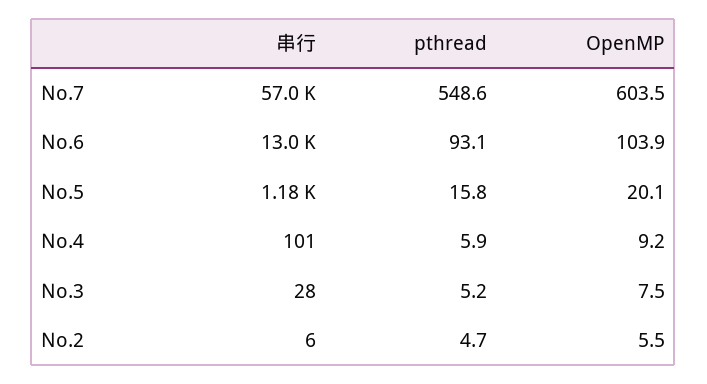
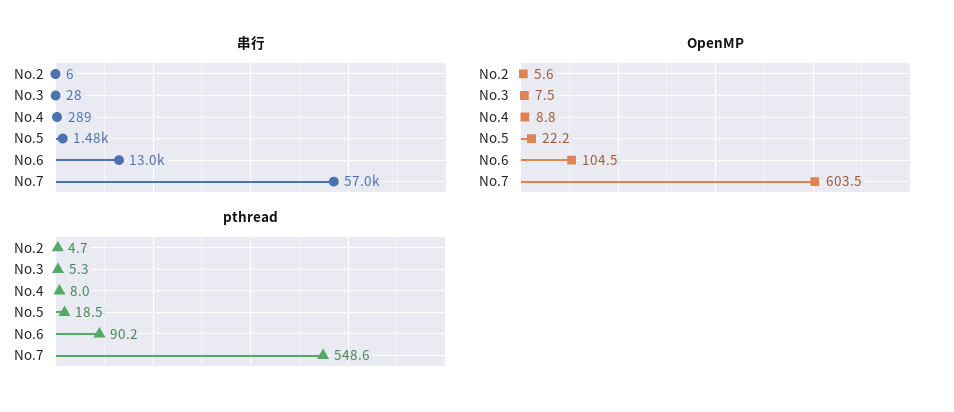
pthread, No.6: 93.1 -> 90.2
OpenMP, No.6: 103.9 -> 104.5
串行, No.5: 1180 -> 1480
pthread, No.5: 15.8 -> 18.5
OpenMP, No.5: 20.1 -> 22.2
串行, No.4: 101 -> 289
pthread, No.4: 5.9 -> 8
OpenMP, No.4: 9.2 -> 8.8
pthread, No.3: 5.2 -> 5.3
OpenMP, No.2: 5.5 -> 5.6

